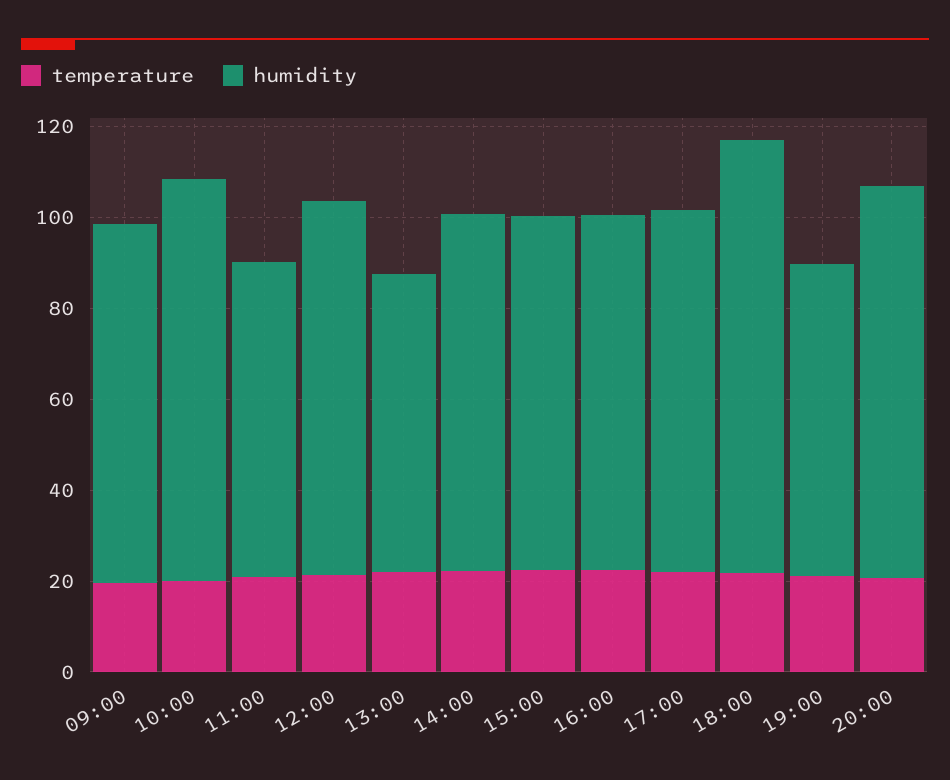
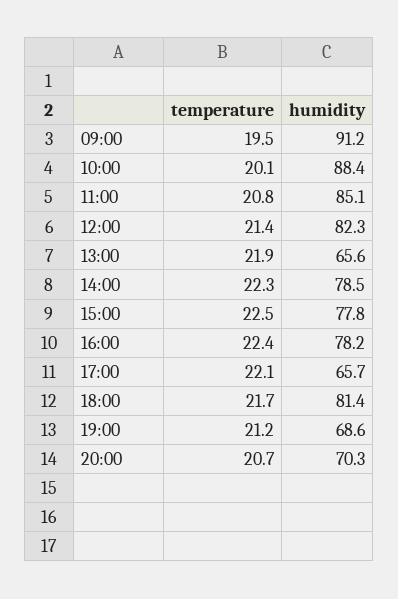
humidity, 09:00: 80 -> 91.2
humidity, 11:00: 70 -> 85.1
humidity, 17:00: 80 -> 65.7
humidity, 18:00: 95 -> 81.4
humidity, 20:00: 85 -> 70.3

